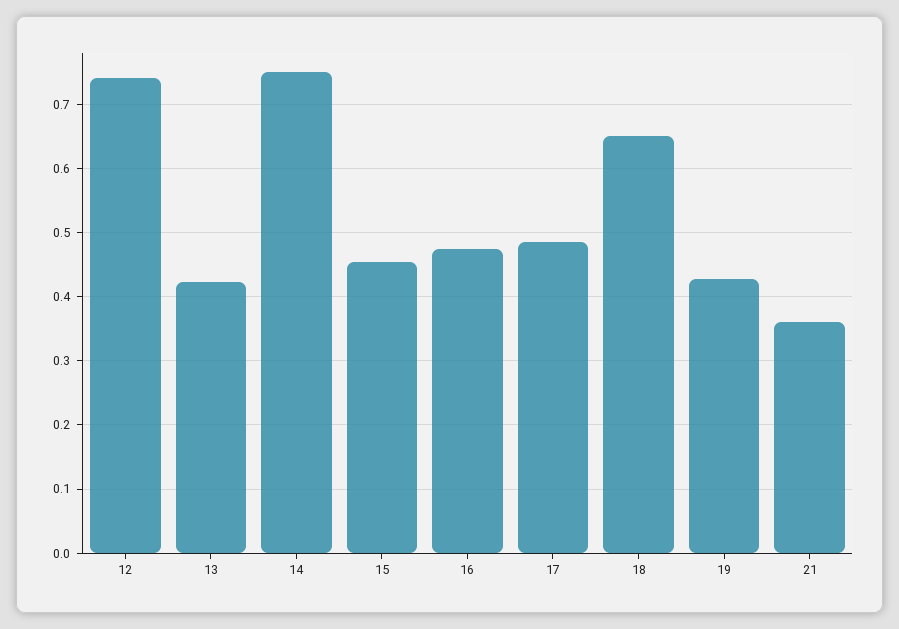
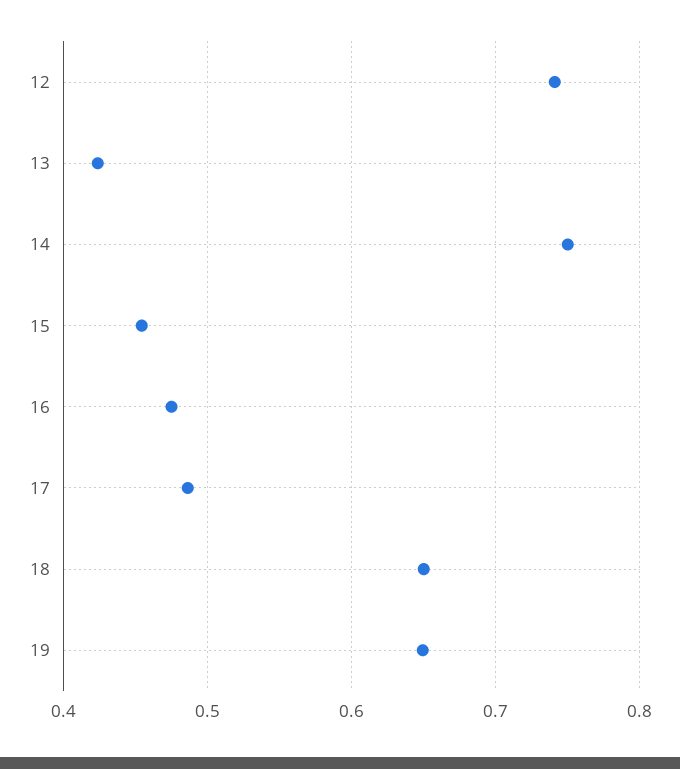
19: 0.43 -> 0.65
21: 0.36 -> none

